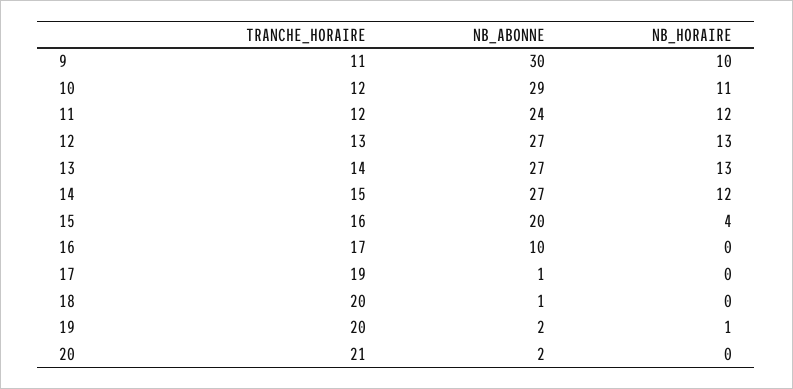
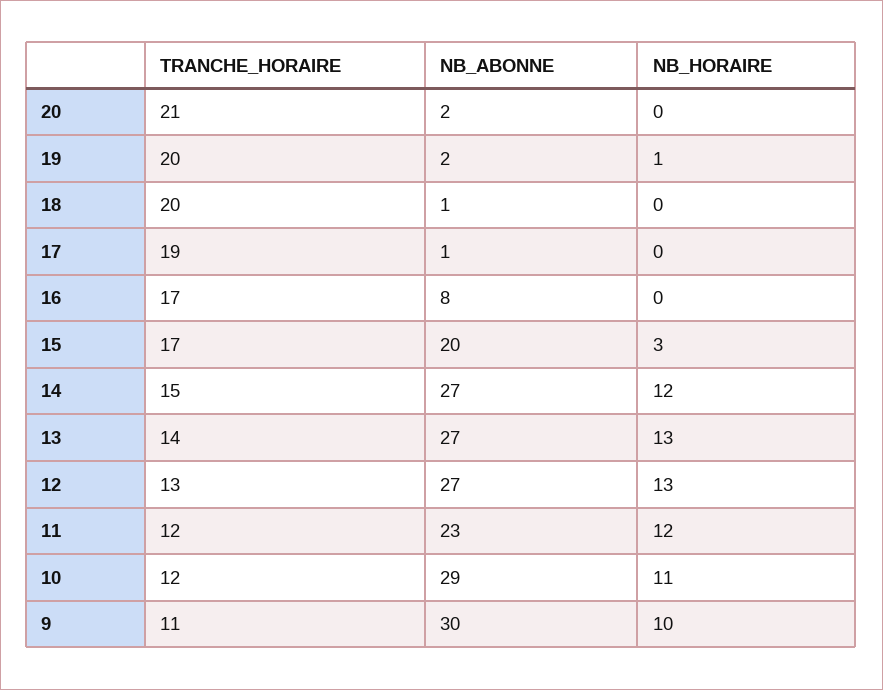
NB_ABONNE, 11: 24 -> 23
TRANCHE_HORAIRE, 15: 16 -> 17
NB_HORAIRE, 15: 4 -> 3
NB_ABONNE, 16: 10 -> 8

